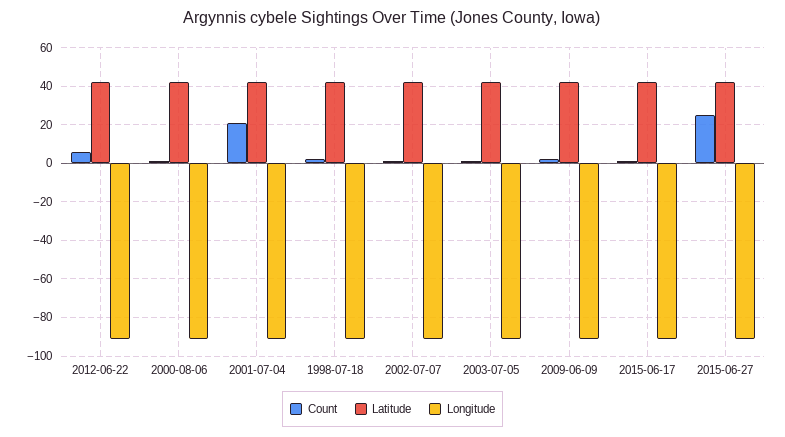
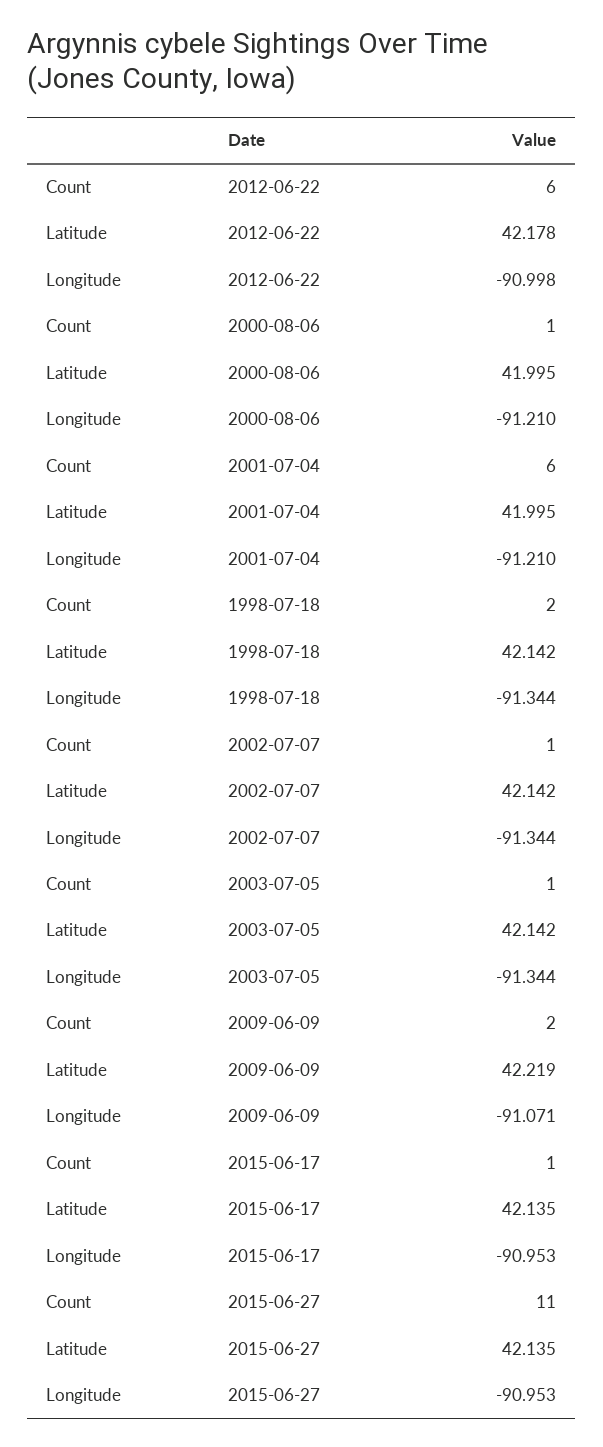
Count, 2001-07-04: 20 -> 6
Count, 2015-06-27: 25 -> 11

